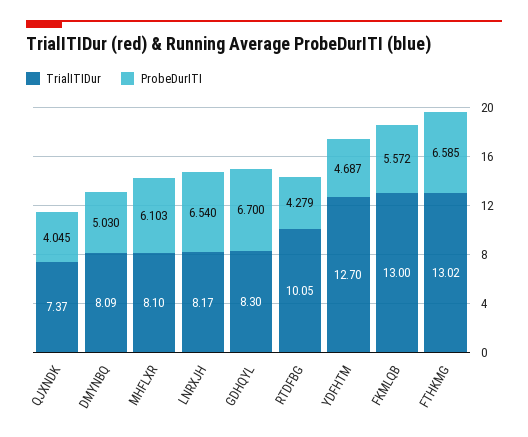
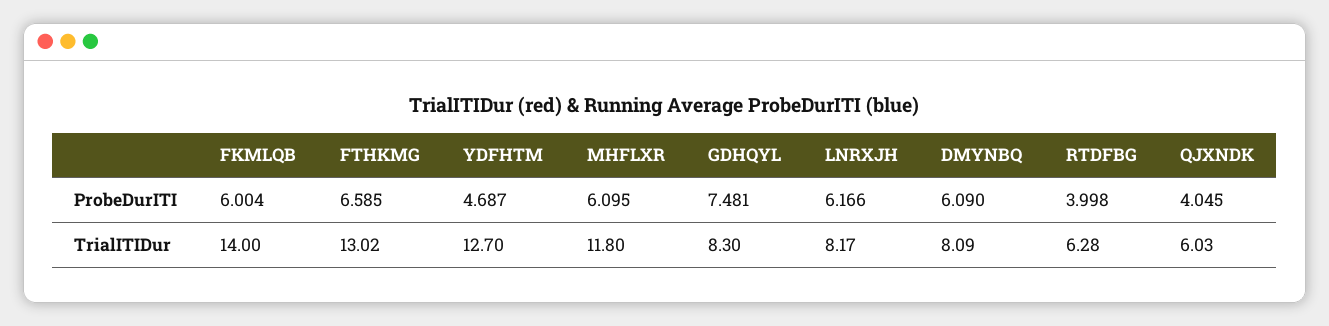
TrialITIDur, QJXNDK: 7.37 -> 6.03
ProbeDurITI, DMYNBQ: 5.03 -> 6.09
TrialITIDur, MHFLXR: 8.1 -> 11.8
ProbeDurITI, MHFLXR: 6.103 -> 6.095
ProbeDurITI, LNRXJH: 6.54 -> 6.166
ProbeDurITI, GDHQYL: 6.7 -> 7.481
TrialITIDur, RTDFBG: 10.05 -> 6.28
ProbeDurITI, RTDFBG: 4.279 -> 3.998
TrialITIDur, FKMLQB: 13 -> 14
ProbeDurITI, FKMLQB: 5.572 -> 6.004

